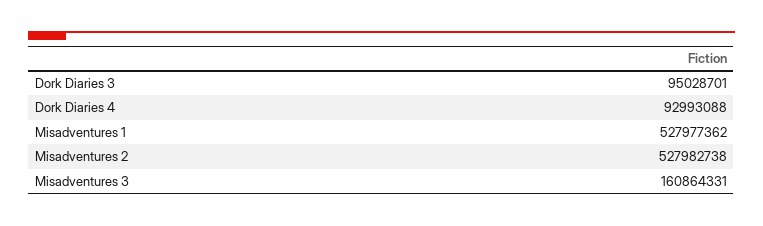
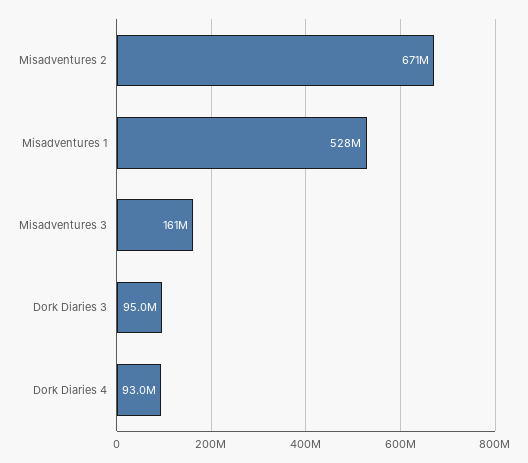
Misadventures 2: 527982738 -> 671000000

